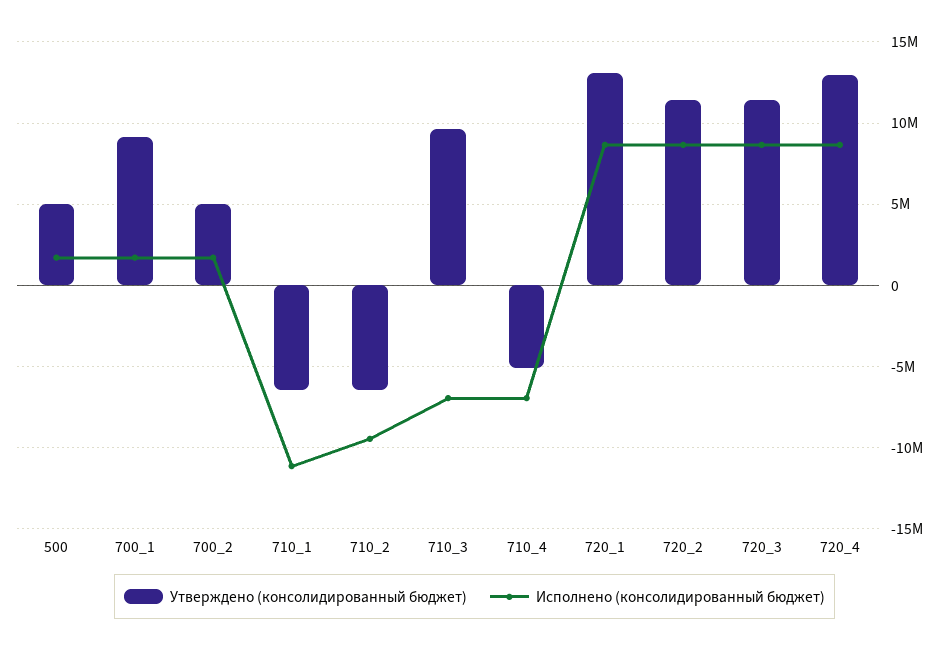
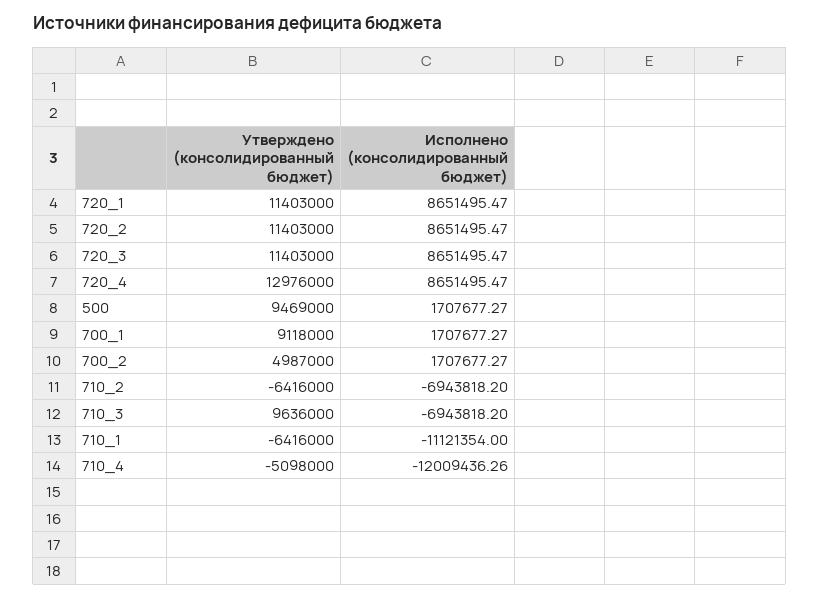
Утверждено (консолидированный бюджет), 500: 5000000 -> 9469000
Исполнено (консолидированный бюджет), 710_2: -9500000 -> -6943818.2
Исполнено (консолидированный бюджет), 710_4: -7000000 -> -12009436.26
Утверждено (консолидированный бюджет), 720_1: 13000000 -> 11403000

